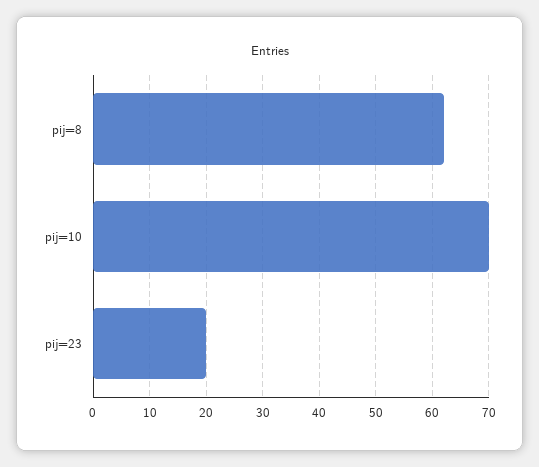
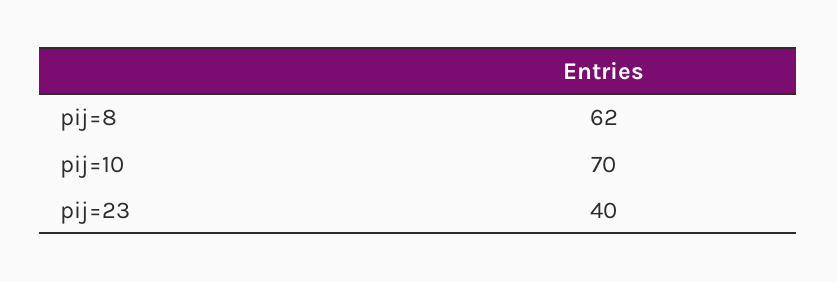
pij=23: 20 -> 40

